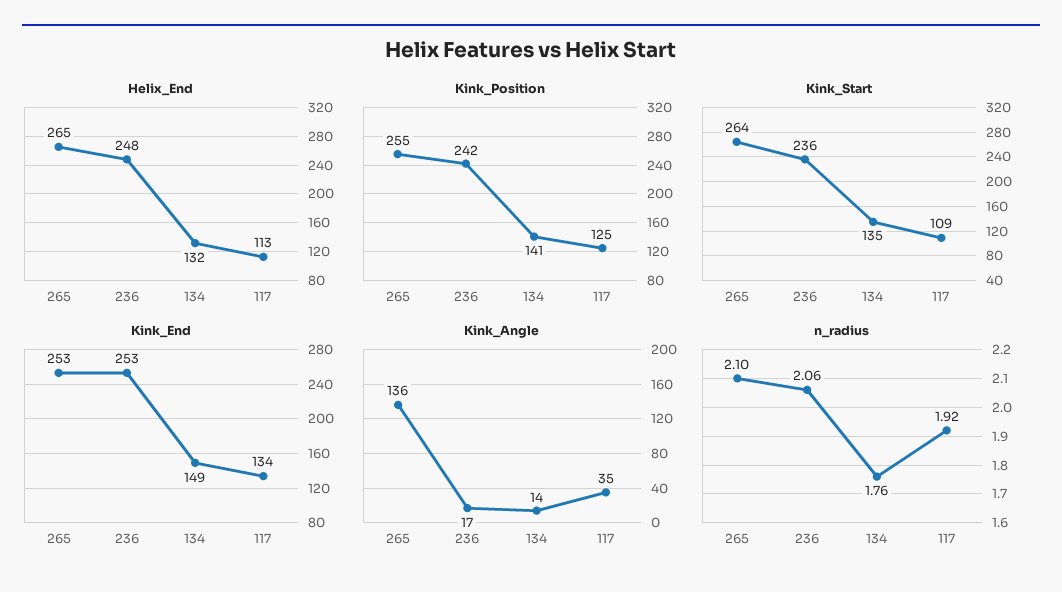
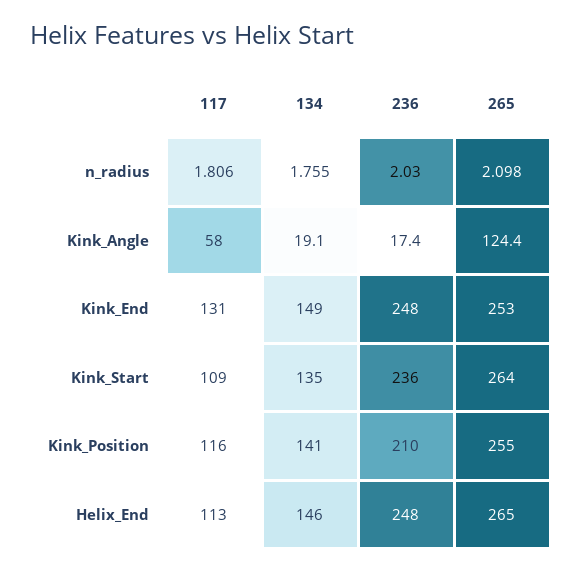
Helix_End, 134: 132 -> 146
Kink_Position, 236: 242 -> 210
Kink_Position, 117: 125 -> 116
Kink_End, 236: 253 -> 248
Kink_End, 117: 134 -> 131
Kink_Angle, 265: 136 -> 124.4
Kink_Angle, 134: 14 -> 19.1
Kink_Angle, 117: 35 -> 58
n_radius, 236: 2.06 -> 2.03
n_radius, 117: 1.92 -> 1.806

